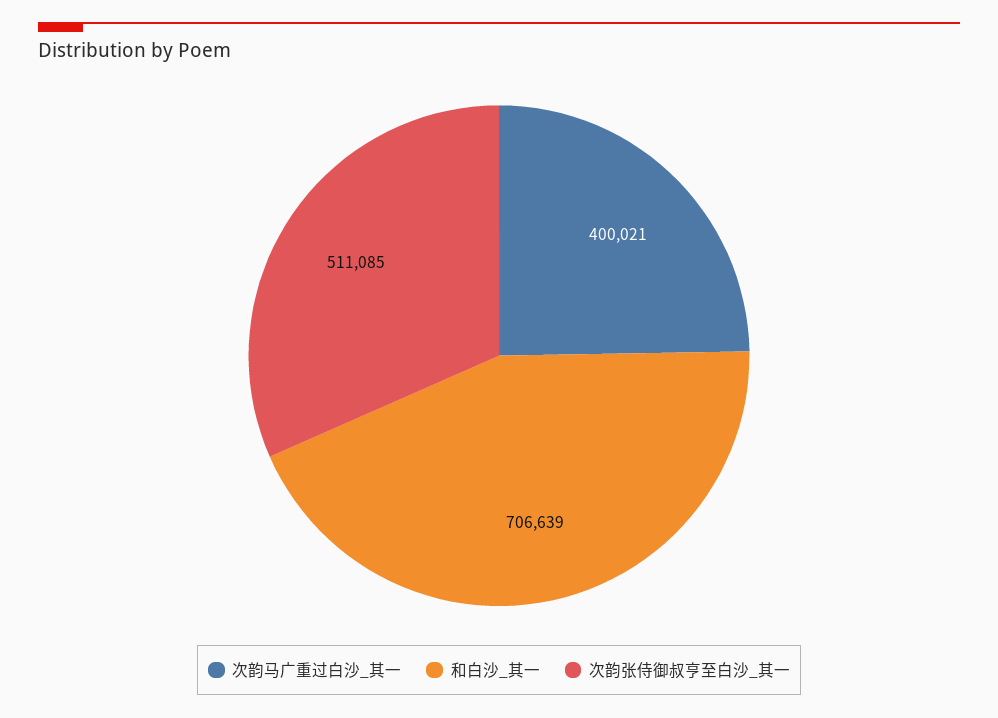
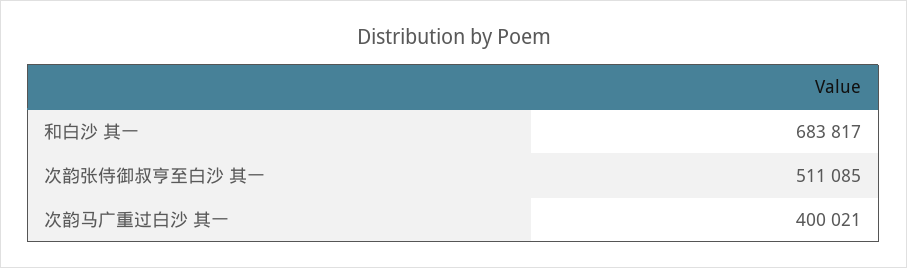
和白沙_其一: 706639 -> 683817

